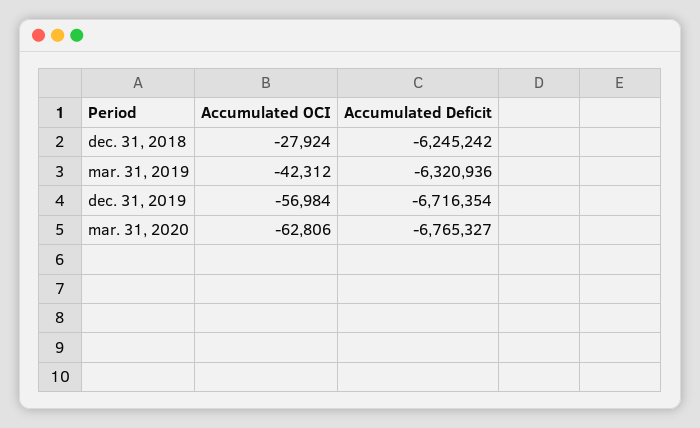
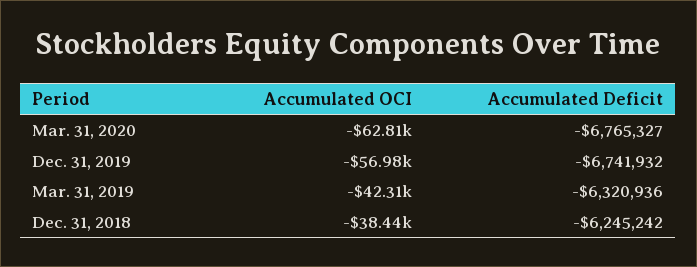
Accumulated OCI, dec. 31, 2018: -27924 -> -38440
Accumulated Deficit, dec. 31, 2019: -6716354 -> -6741932

